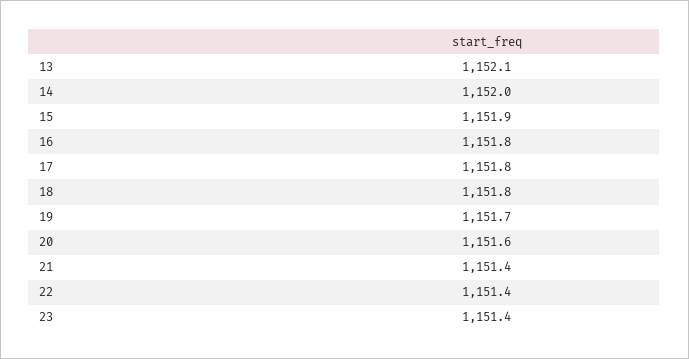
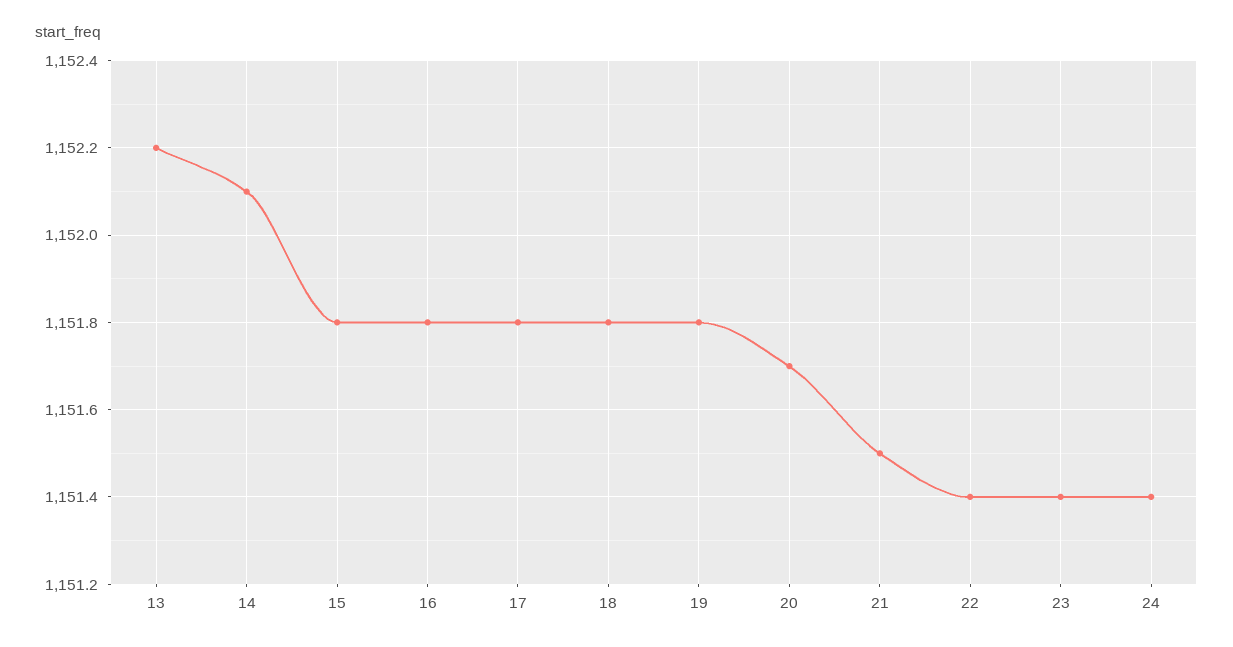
13: 1152.1 -> 1152.2
14: 1152 -> 1152.1
15: 1151.9 -> 1151.8
19: 1151.7 -> 1151.8
20: 1151.6 -> 1151.7
21: 1151.4 -> 1151.5
24: none -> 1151.4

